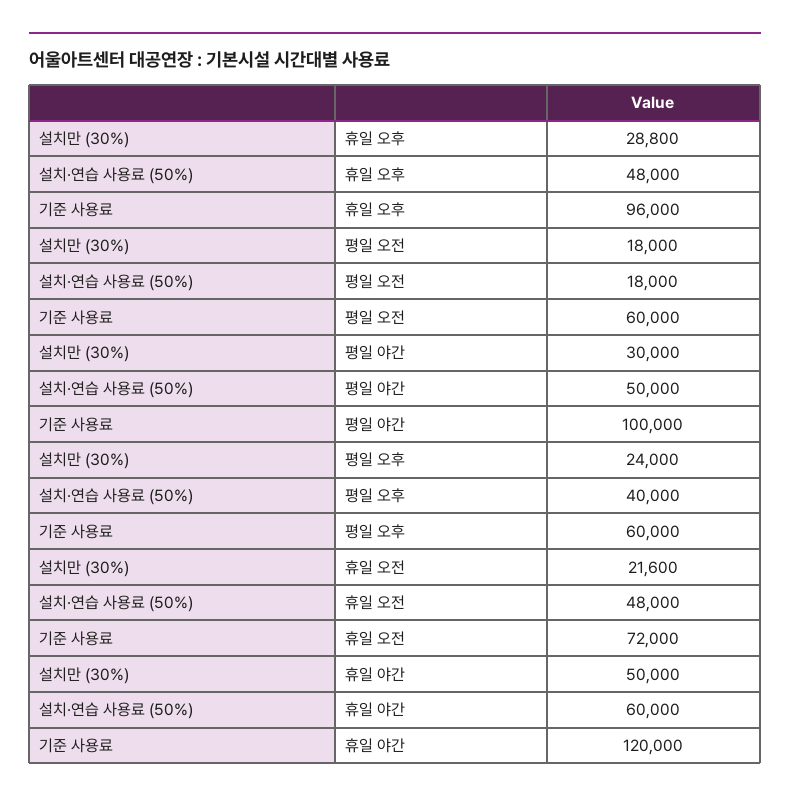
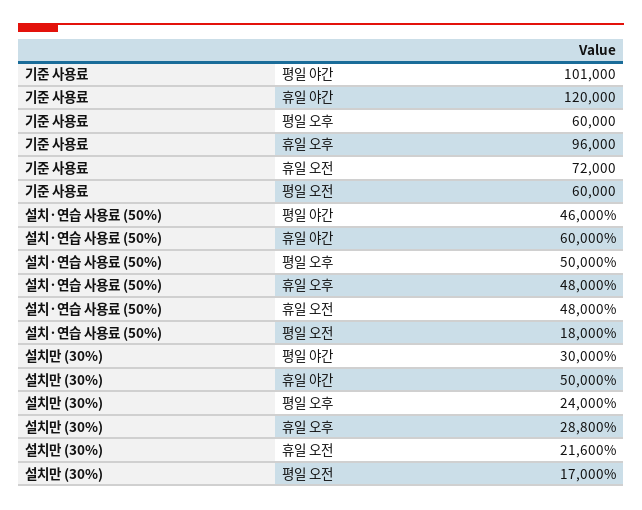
설치만 (30%), 평일 오전: 18000 -> 17000
설치·연습 사용료 (50%), 평일 야간: 50000 -> 46000
기준 사용료, 평일 야간: 100000 -> 101000
설치·연습 사용료 (50%), 평일 오후: 40000 -> 50000

